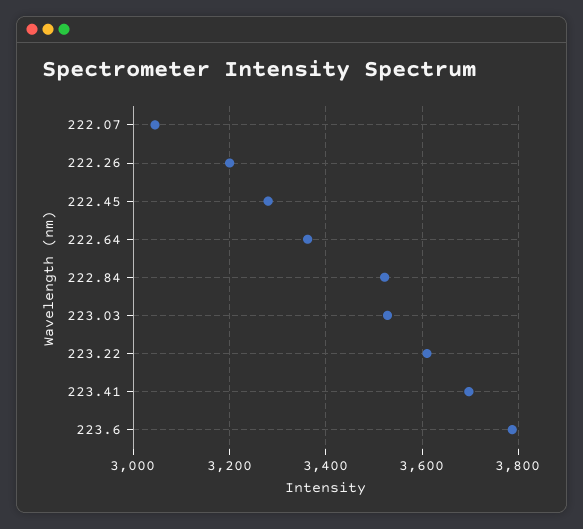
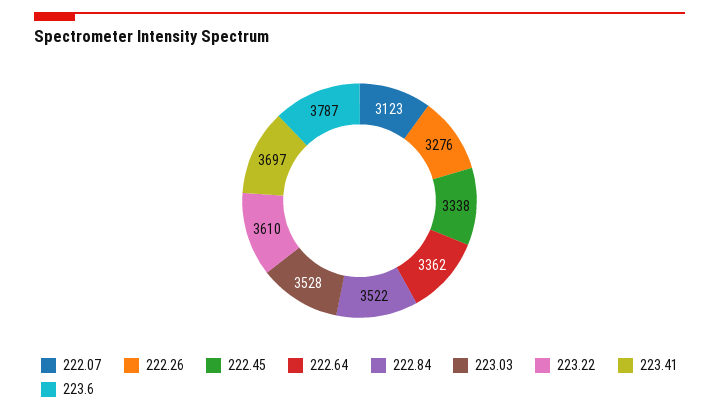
222.07: 3040 -> 3123
222.26: 3200 -> 3276
222.45: 3280 -> 3338

